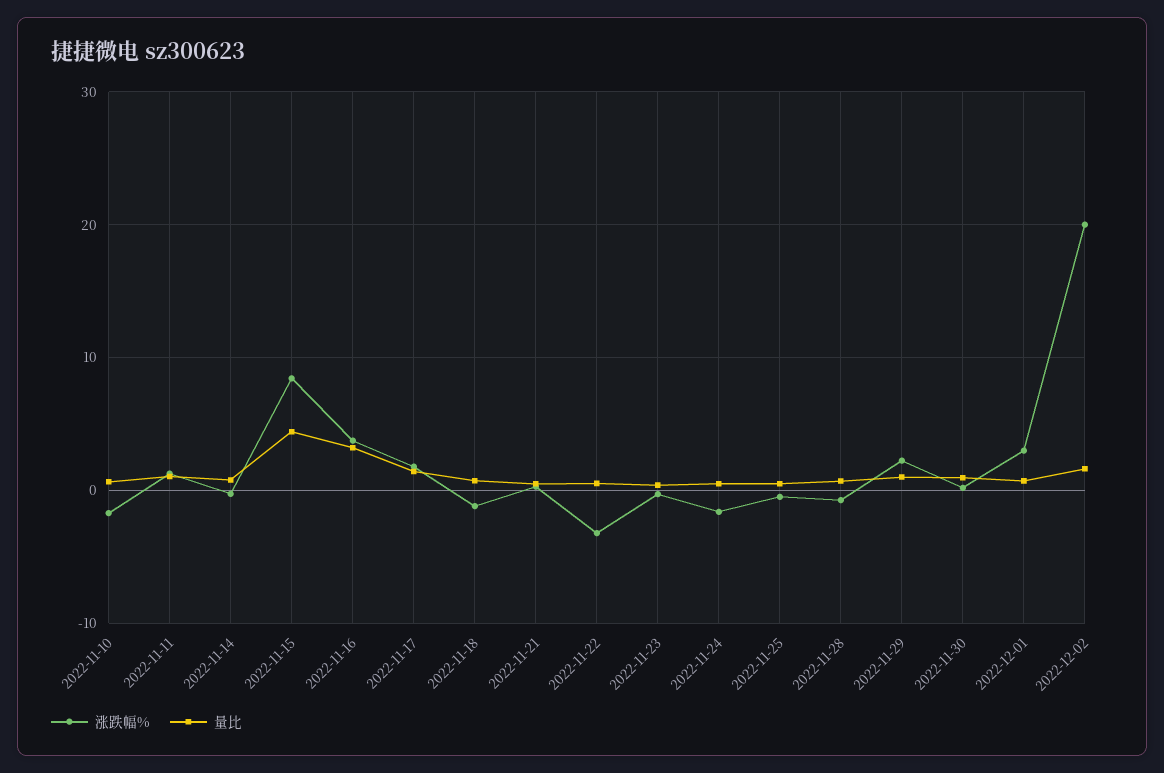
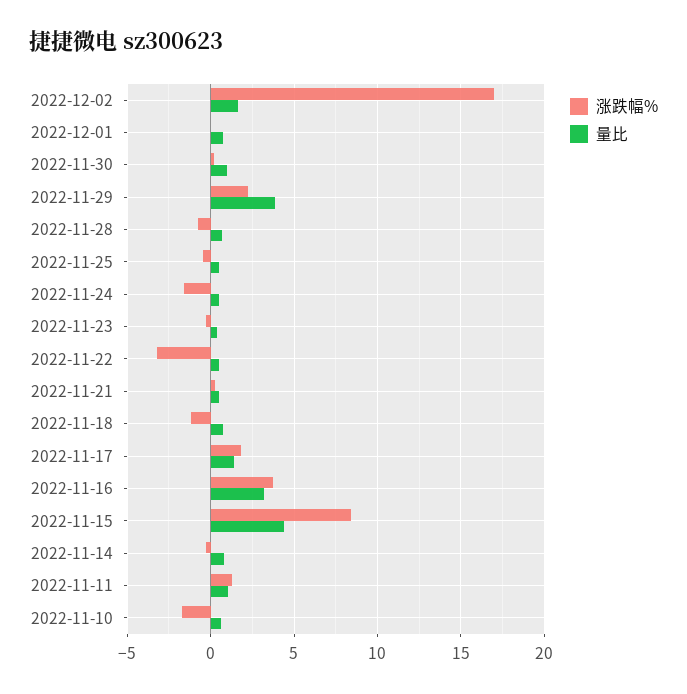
量比, 2022-11-29: 1 -> 4
涨跌幅%, 2022-12-01: 3 -> 0
涨跌幅%, 2022-12-02: 20 -> 17

